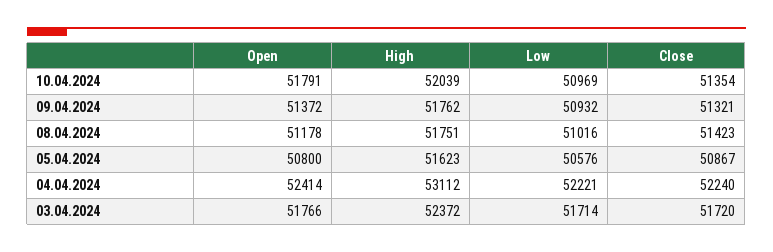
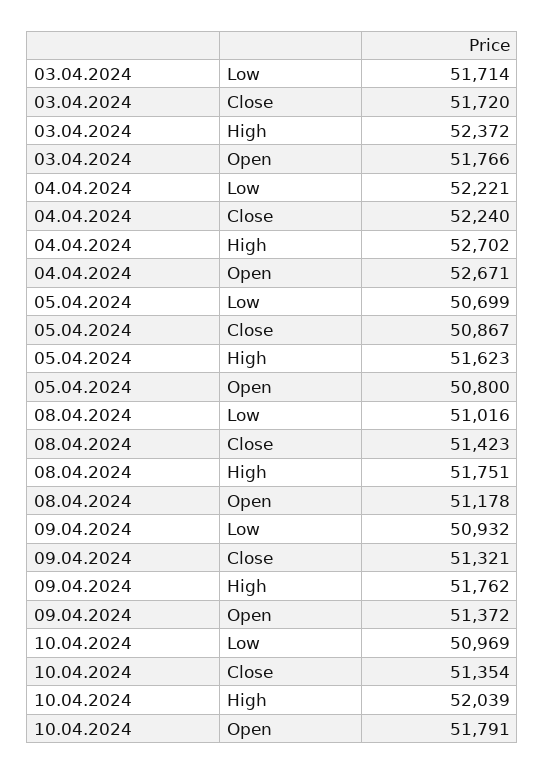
Low, 05.04.2024: 50576 -> 50699
Open, 04.04.2024: 52414 -> 52671
High, 04.04.2024: 53112 -> 52702

